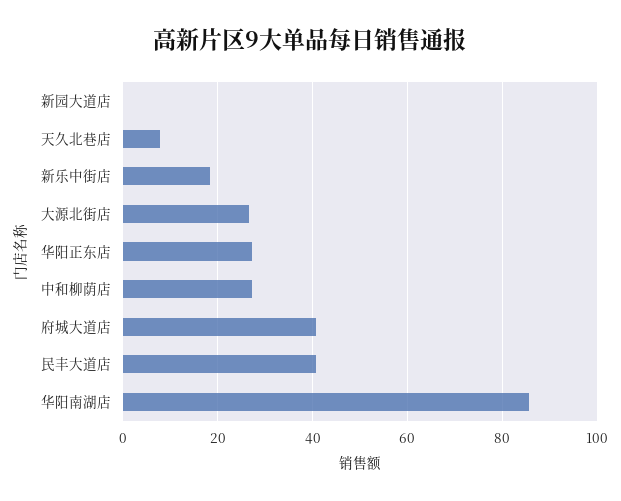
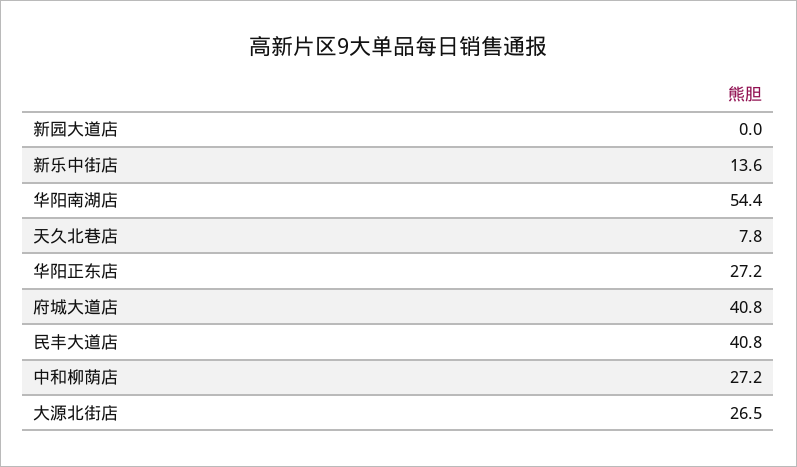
新乐中街店: 18 -> 13.6
华阳南湖店: 86 -> 54.4

